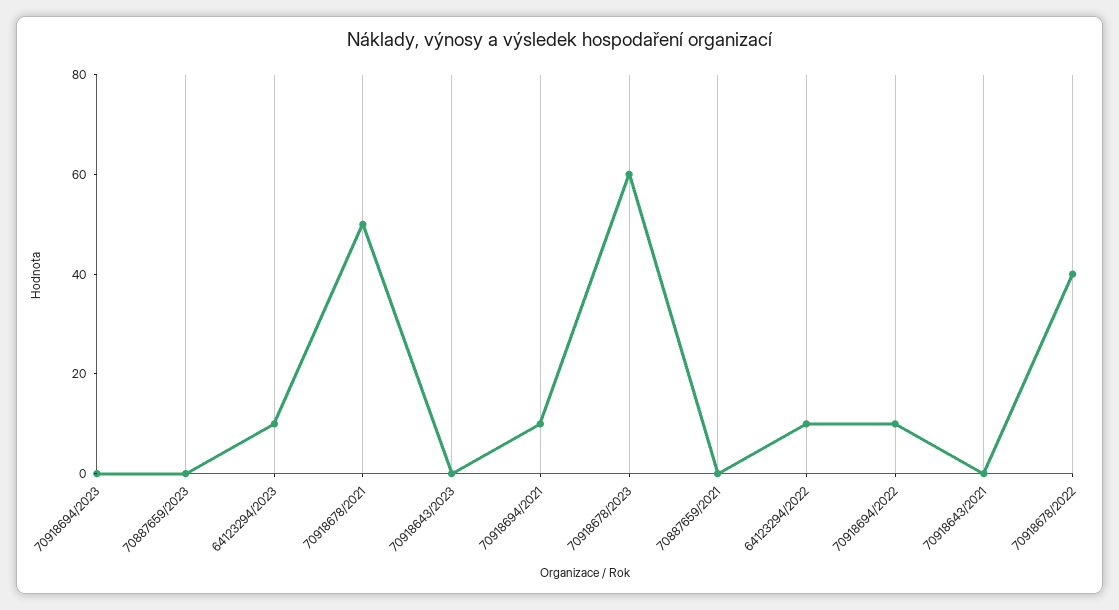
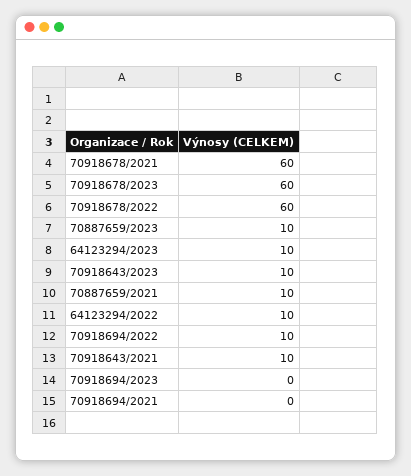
70887659/2023: 0 -> 10
70918678/2021: 50 -> 60
70918643/2023: 0 -> 10
70918694/2021: 10 -> 0
70887659/2021: 0 -> 10
70918643/2021: 0 -> 10
70918678/2022: 40 -> 60

